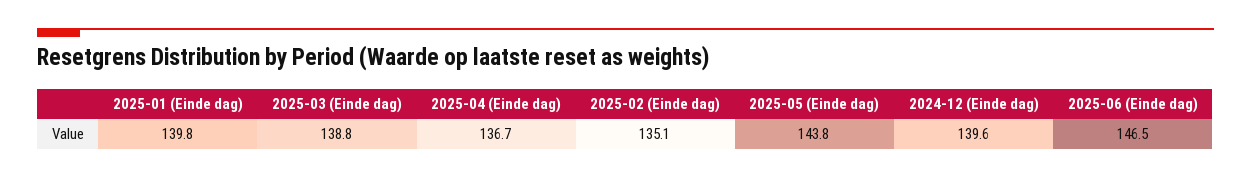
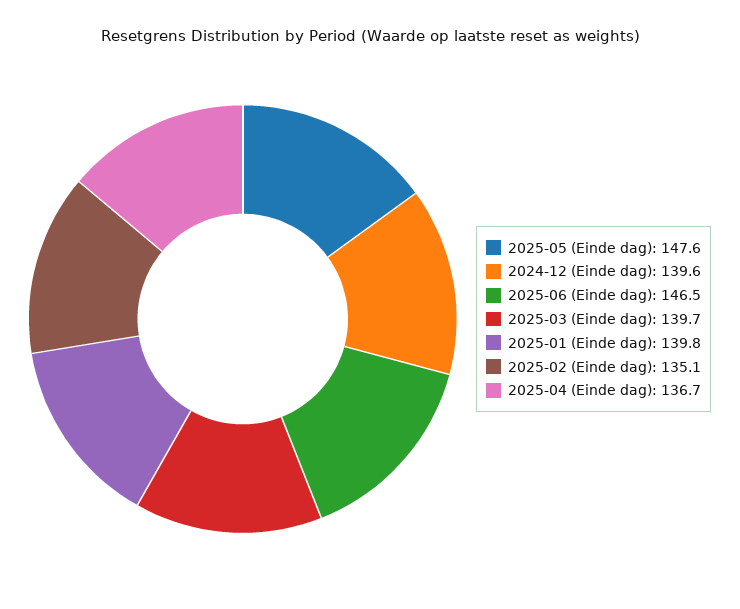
2025-03 (Einde dag): 138.8 -> 139.7
2025-05 (Einde dag): 143.8 -> 147.6

